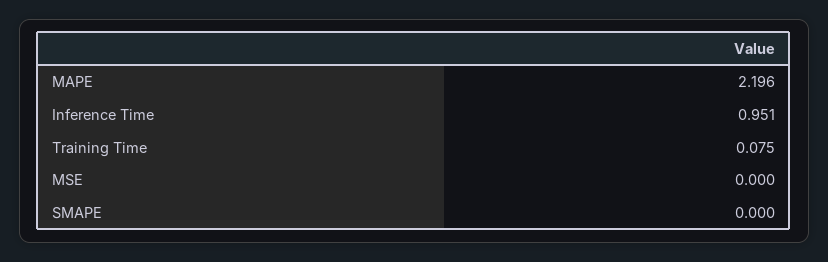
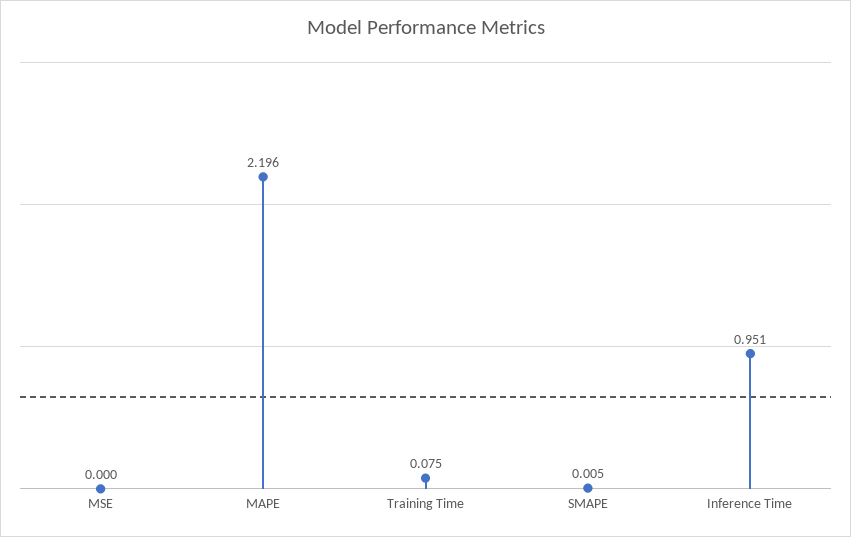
SMAPE: 0 -> 0.005

